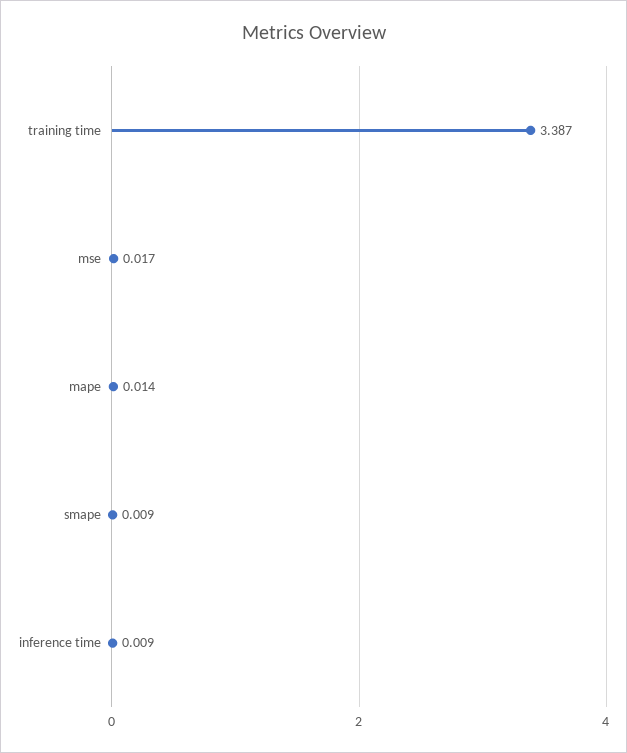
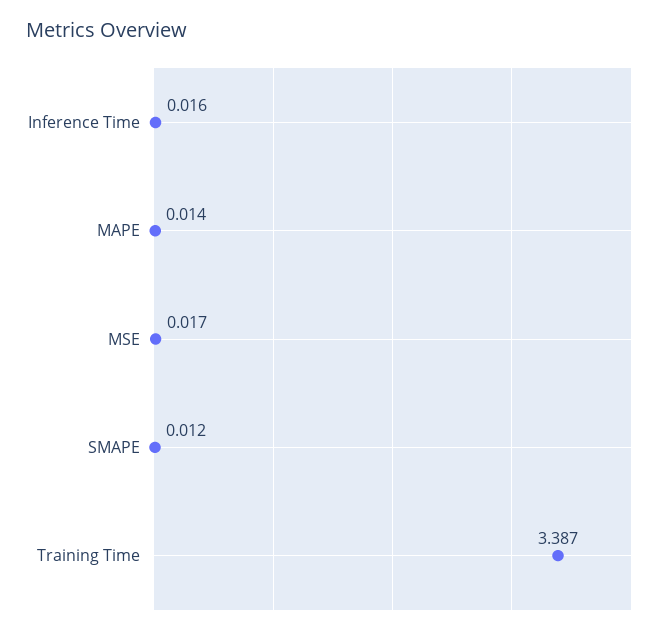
smape: 0.009 -> 0.012
inference time: 0.009 -> 0.016

